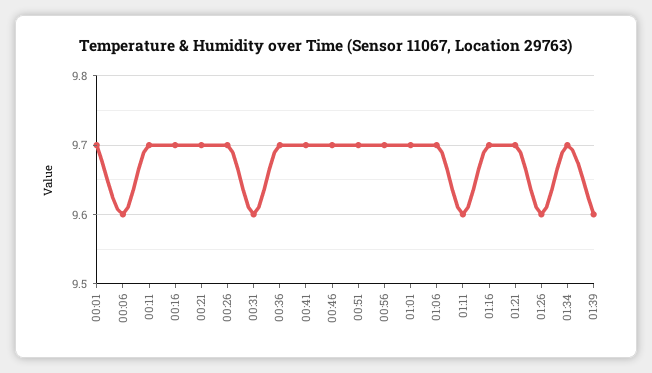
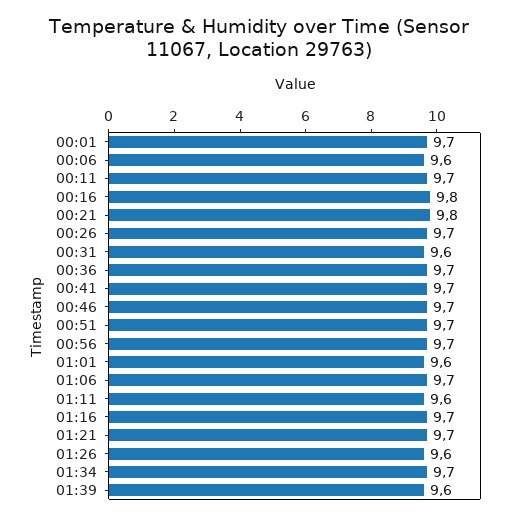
00:16: 9.7 -> 9.8
00:21: 9.7 -> 9.8
01:01: 9.7 -> 9.6

